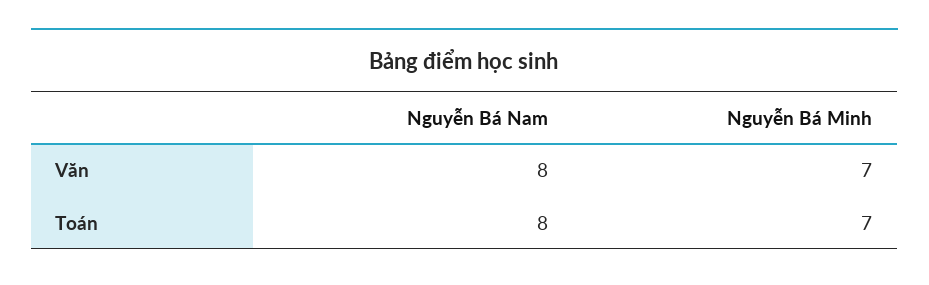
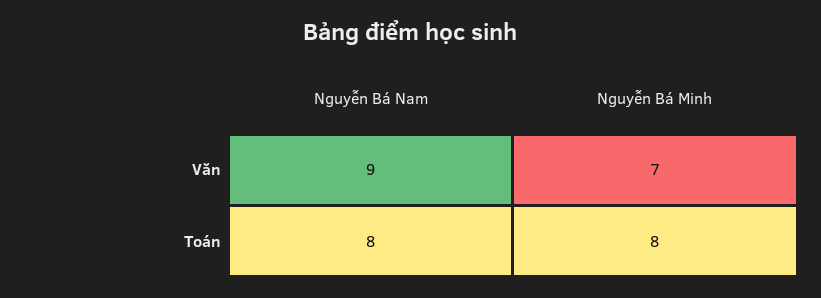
Nguyễn Bá Nam, Văn: 8 -> 9
Nguyễn Bá Minh, Toán: 7 -> 8

